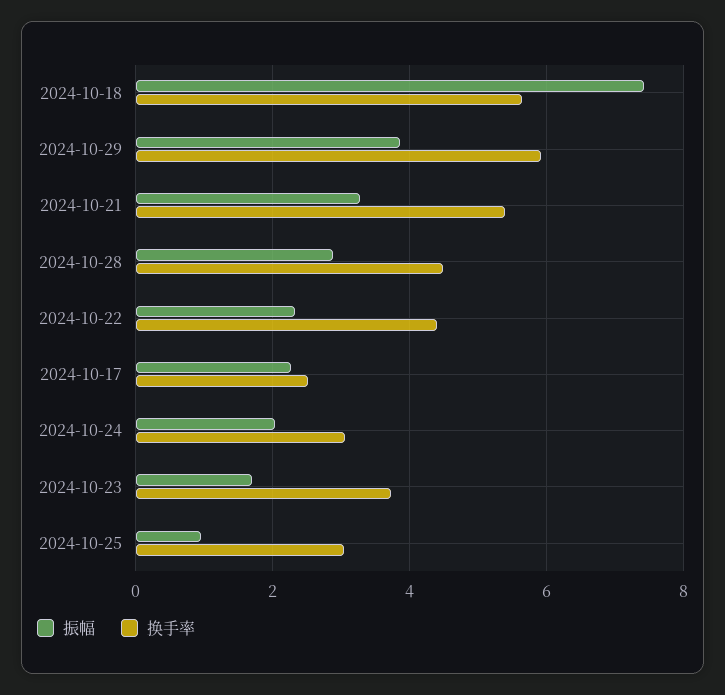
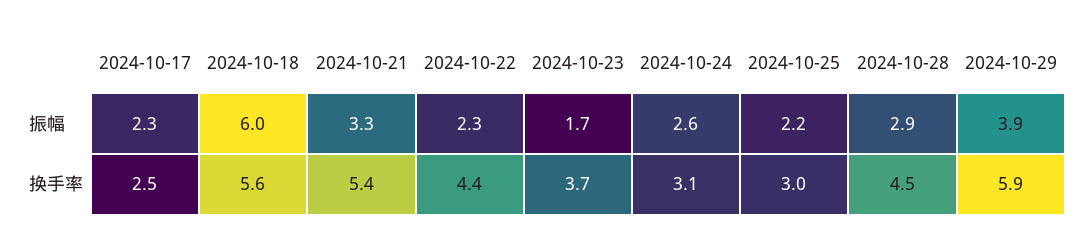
振幅, 2024-10-18: 7.4 -> 6
振幅, 2024-10-24: 2 -> 2.6
振幅, 2024-10-25: 1 -> 2.2

